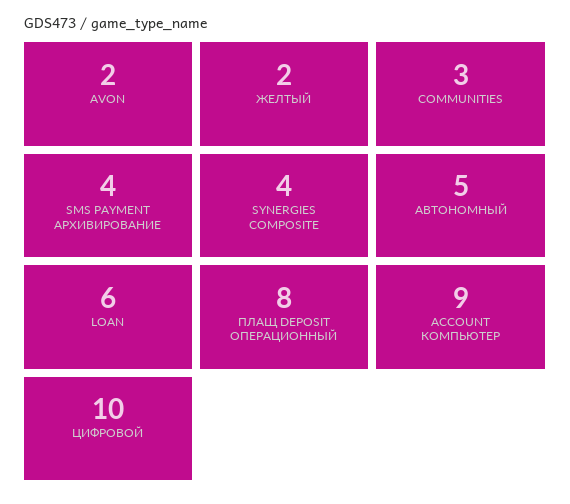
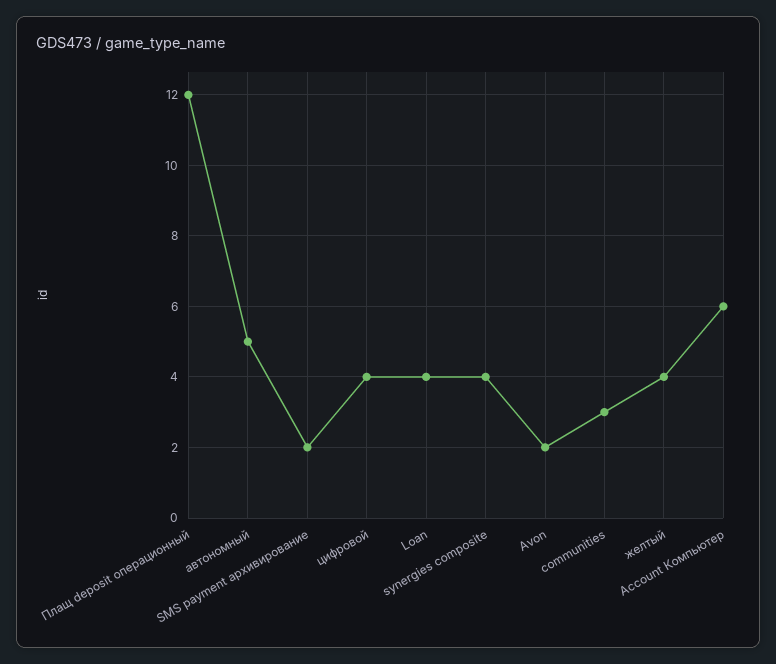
ЖЕЛТЫЙ: 2 -> 4
SMS PAYMENT АРХИВИРОВАНИЕ: 4 -> 2
LOAN: 6 -> 4
ПЛАЩ DEPOSIT ОПЕРАЦИОННЫЙ: 8 -> 12
ACCOUNT КОМПЬЮТЕР: 9 -> 6
ЦИФРОВОЙ: 10 -> 4

